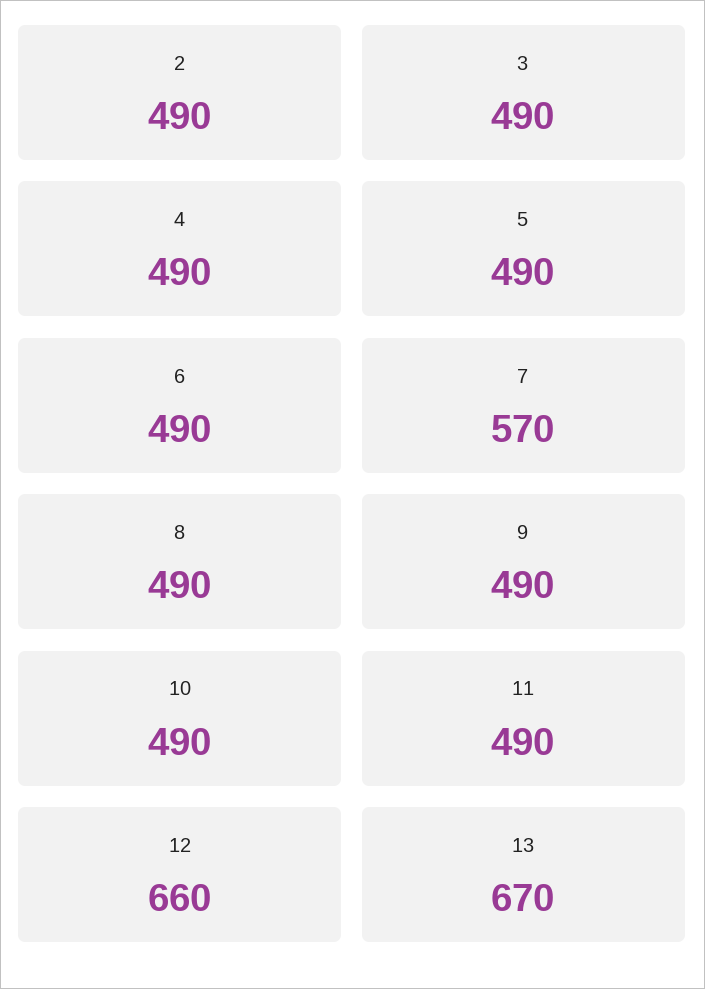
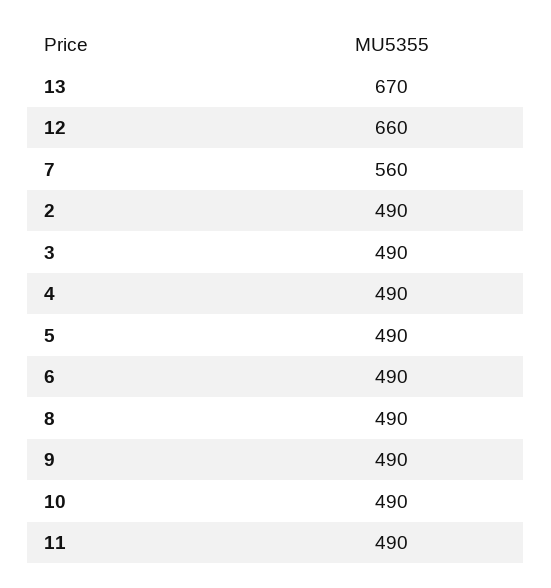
7: 570 -> 560

